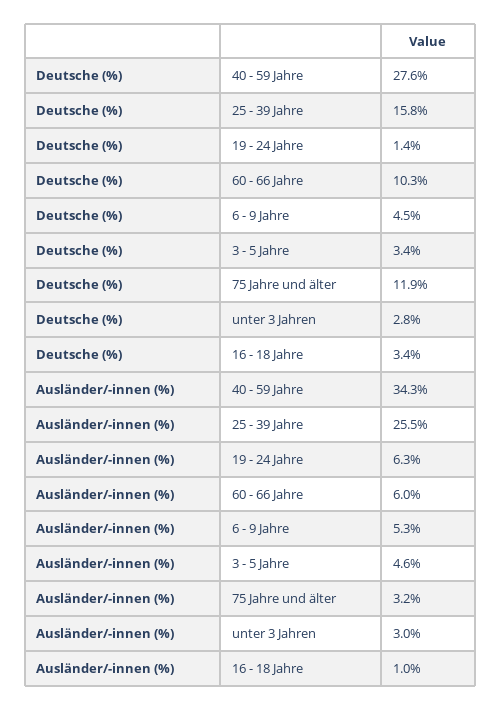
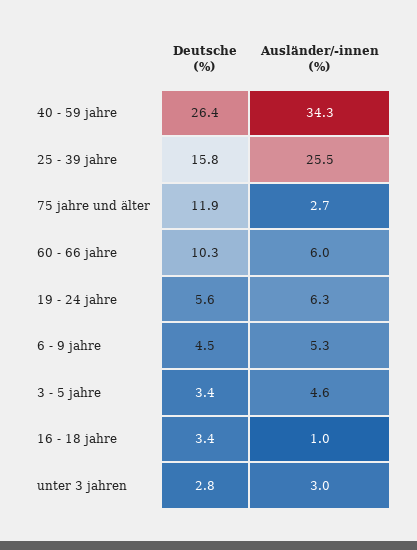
Deutsche (%), 40 - 59 Jahre: 27.6 -> 26.4
Deutsche (%), 19 - 24 Jahre: 1.4 -> 5.6
Ausländer/-innen (%), 75 Jahre und älter: 3.2 -> 2.7

